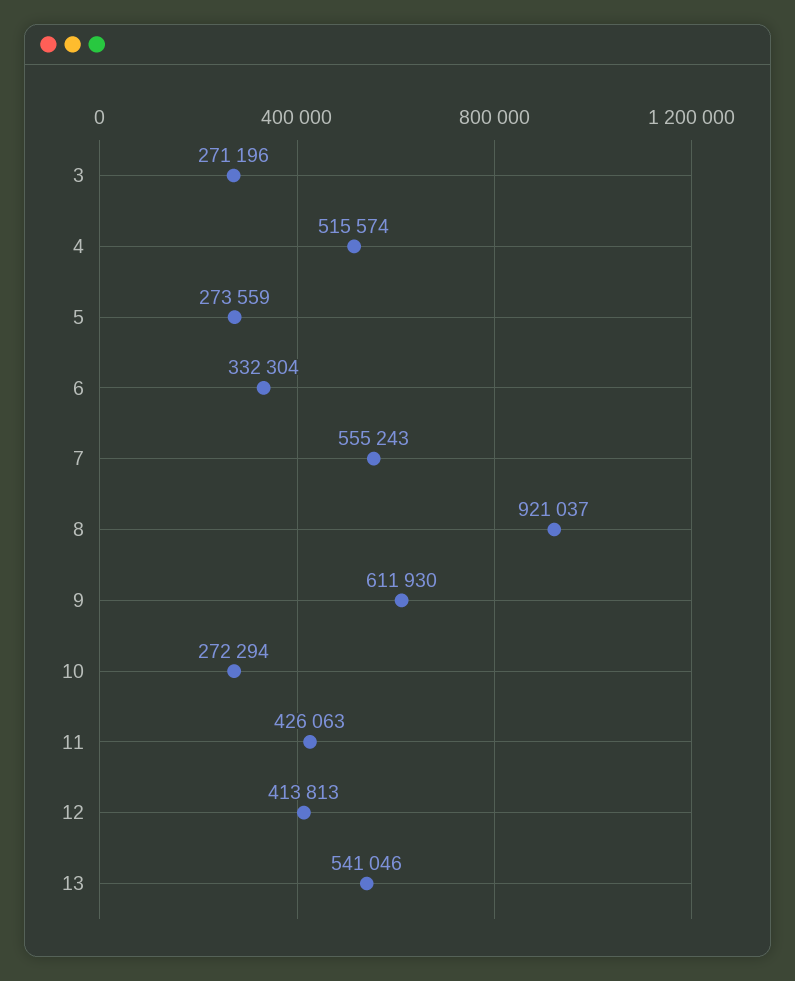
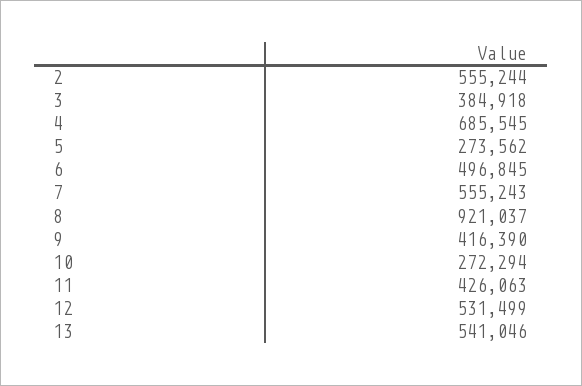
3: 271196 -> 384918
4: 515574 -> 685545
5: 273559 -> 273562
6: 332304 -> 496845
9: 611930 -> 416390
12: 413813 -> 531499
2: none -> 555244

